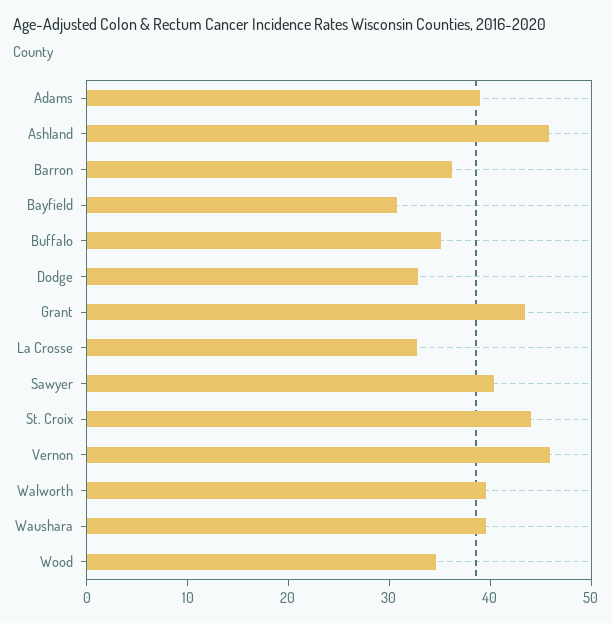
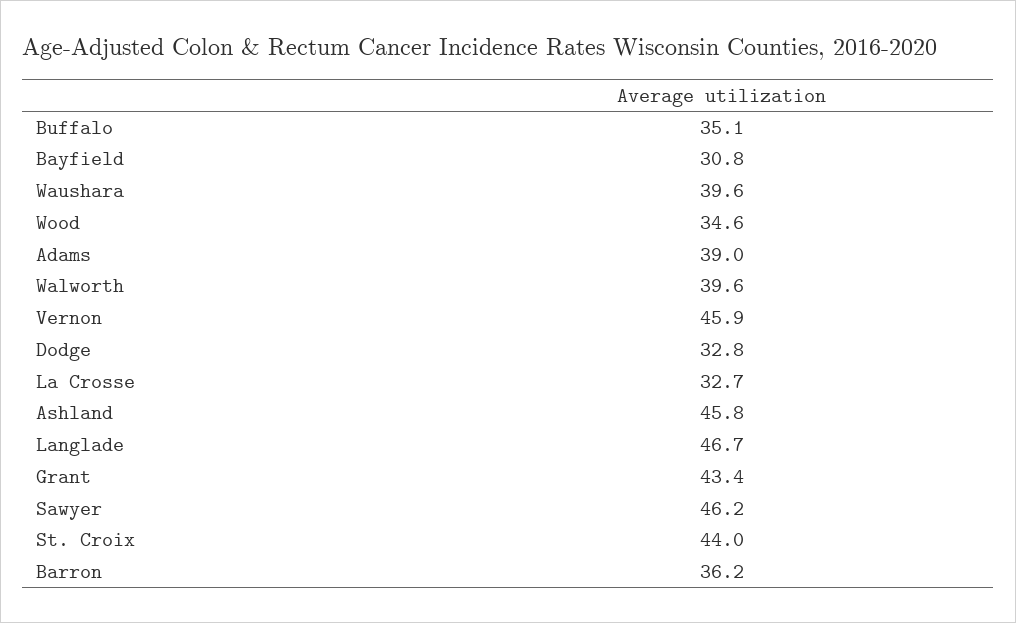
Sawyer: 40 -> 46.2
Langlade: none -> 46.7

